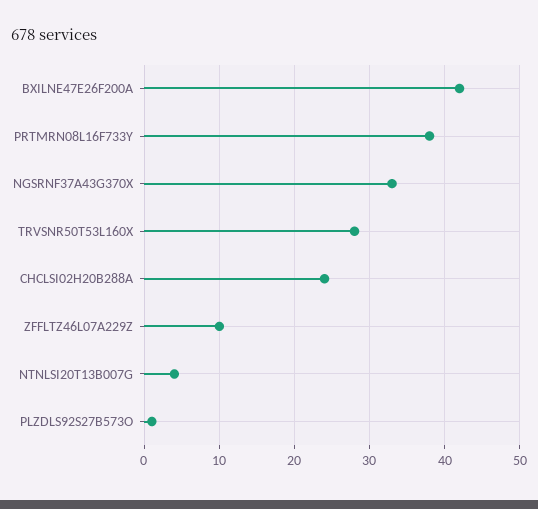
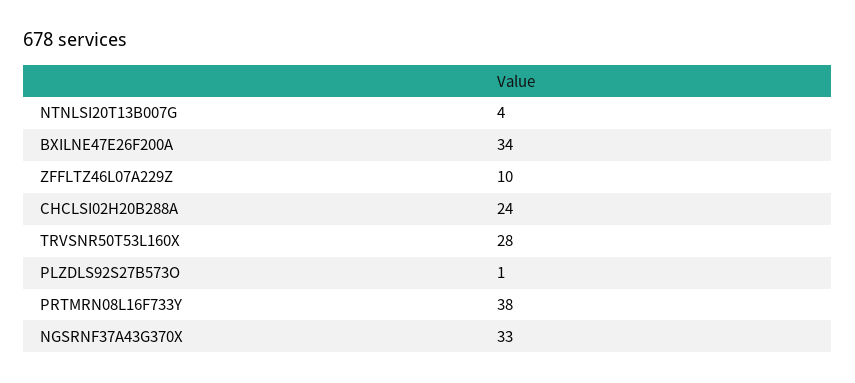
BXILNE47E26F200A: 42 -> 34

